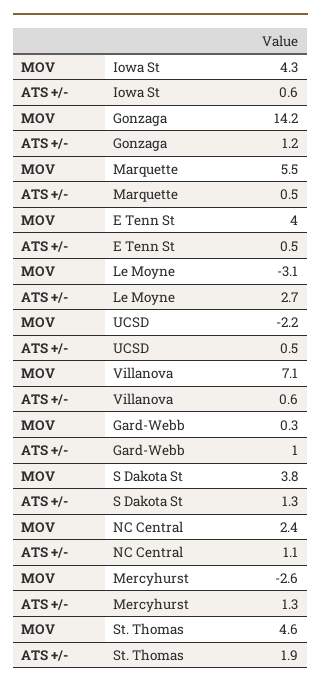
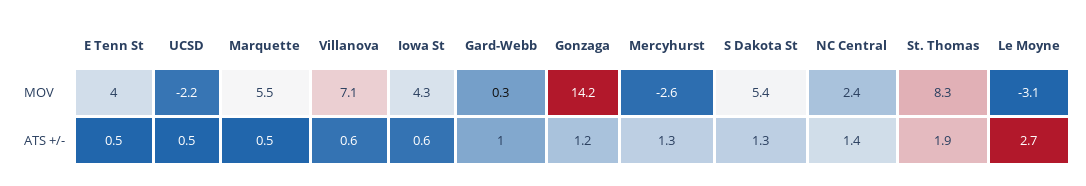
MOV, S Dakota St: 3.8 -> 5.4
ATS +/-, NC Central: 1.1 -> 1.4
MOV, St. Thomas: 4.6 -> 8.3

